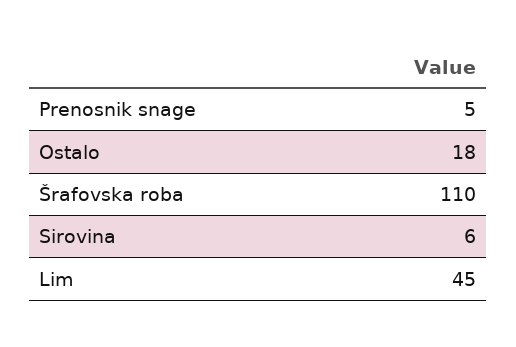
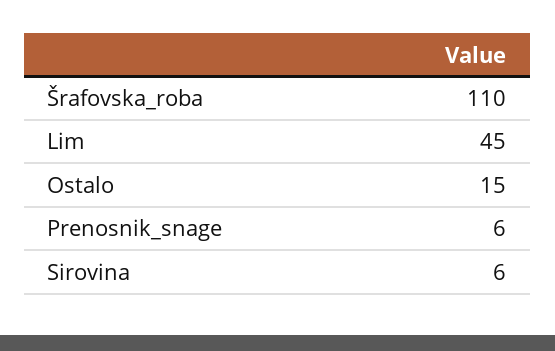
Prenosnik snage: 5 -> 6
Ostalo: 18 -> 15

